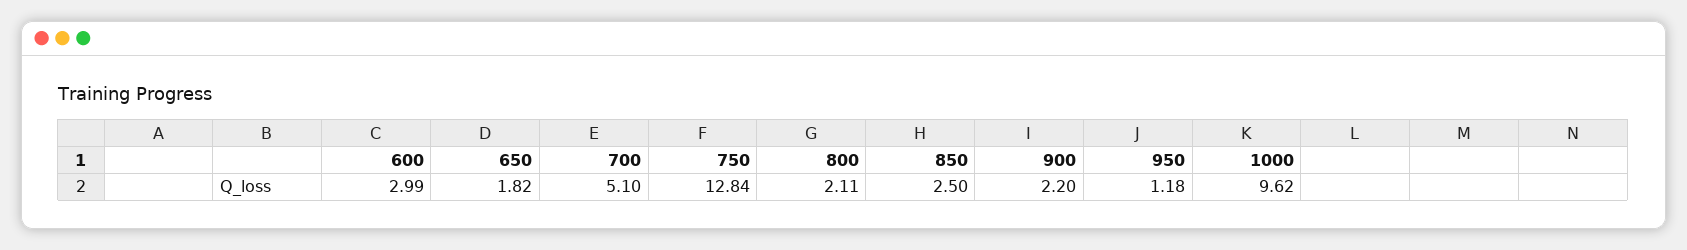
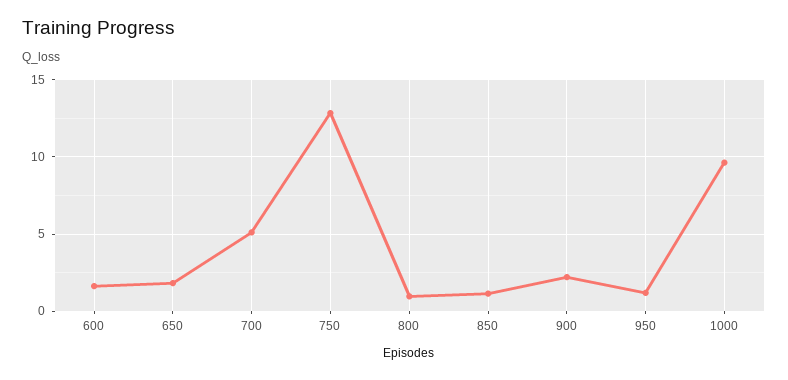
600: 2.99 -> 1.5
800: 2.11 -> 1
850: 2.5 -> 1

